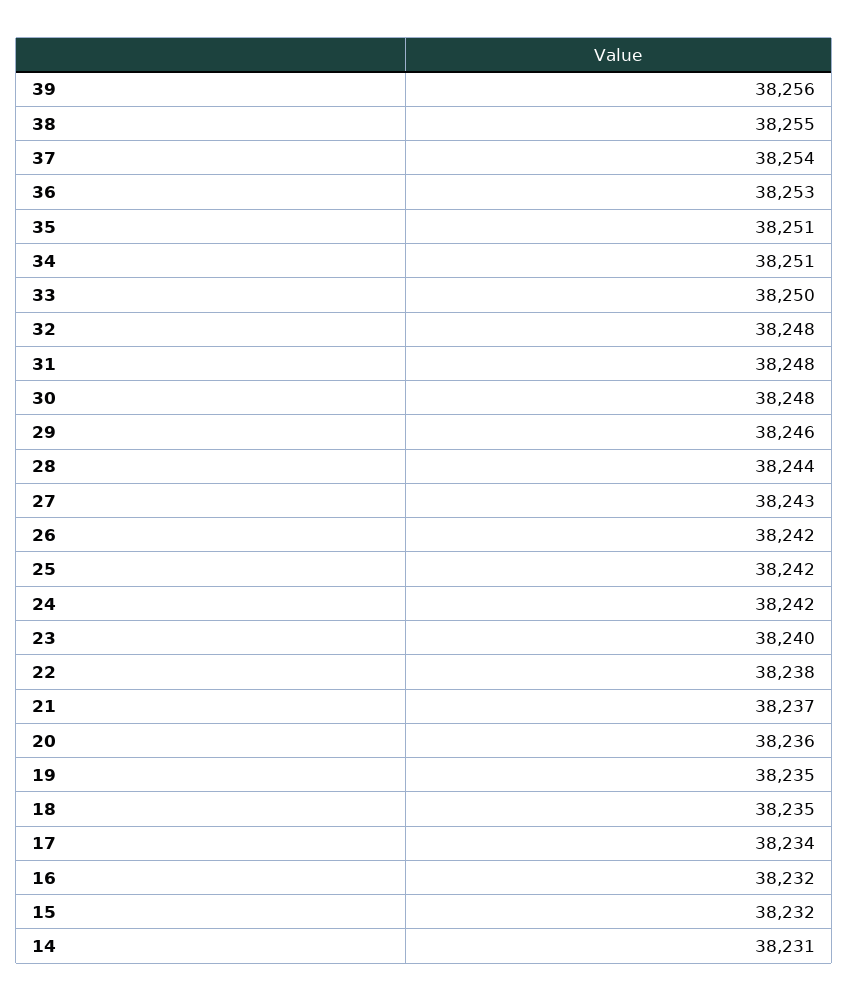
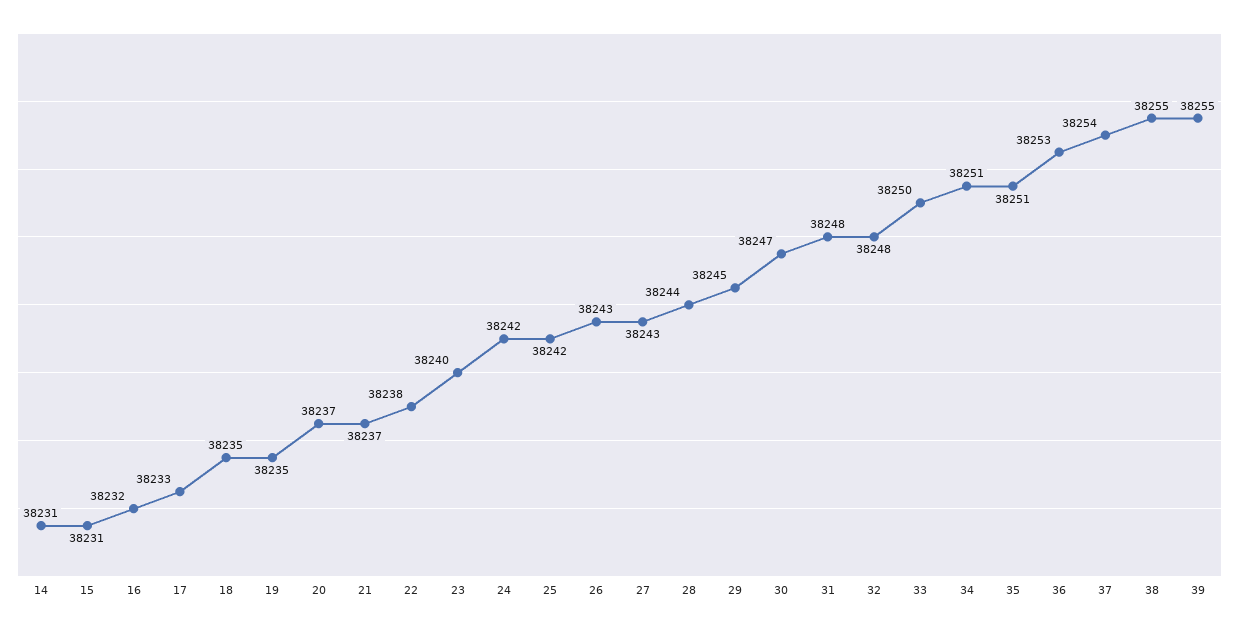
39: 38256 -> 38255
30: 38248 -> 38247
29: 38246 -> 38245
26: 38242 -> 38243
20: 38236 -> 38237
17: 38234 -> 38233
15: 38232 -> 38231

